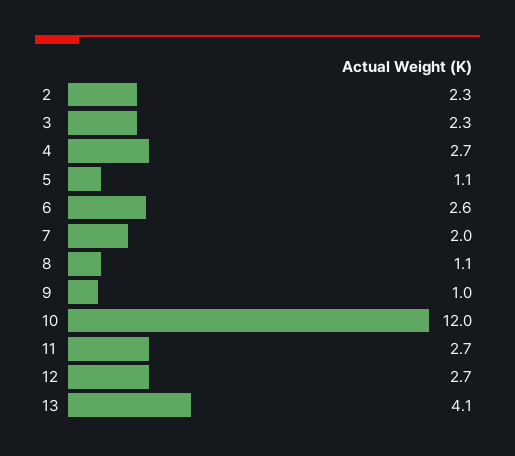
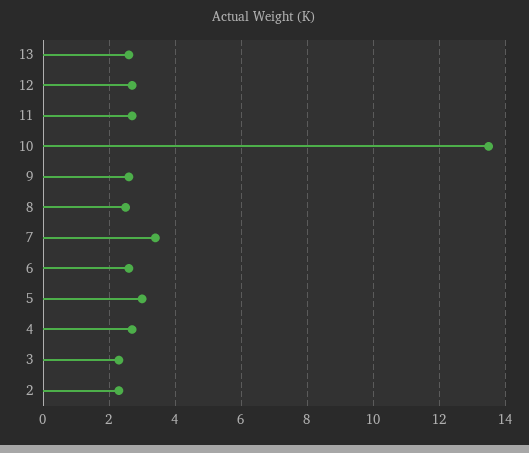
5: 1.1 -> 3
7: 2 -> 3.5
8: 1.1 -> 2.5
9: 1 -> 2.5
10: 12 -> 13.5
13: 4.1 -> 2.5

